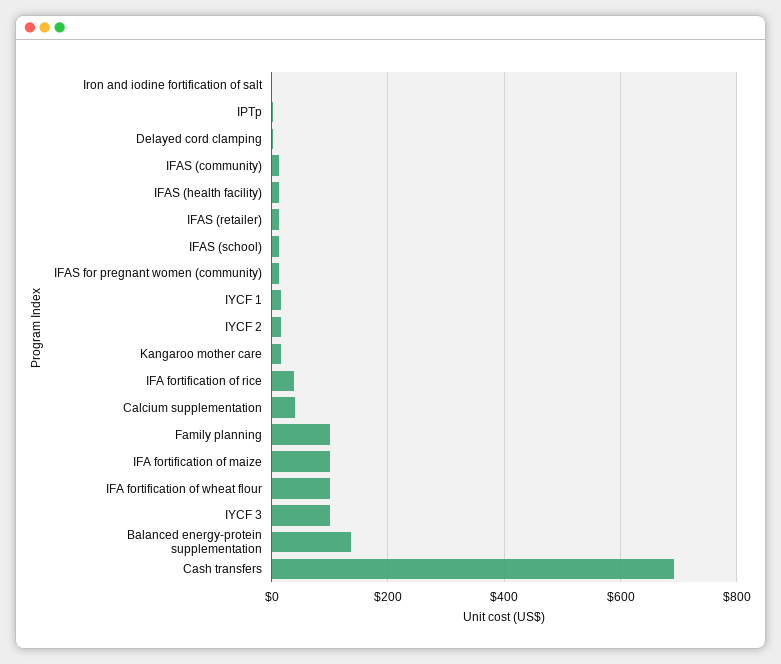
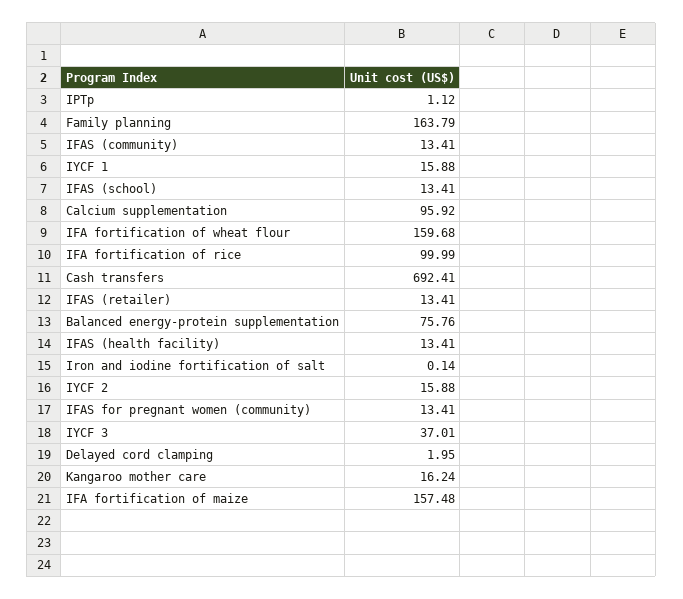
IFA fortification of rice: 40 -> 99.99
Calcium supplementation: 40 -> 95.92
Family planning: 100 -> 163.79
IFA fortification of maize: 100 -> 157.48
IFA fortification of wheat flour: 100 -> 159.68
IYCF 3: 100 -> 37.01
Balanced energy-protein supplementation: 140 -> 75.76

